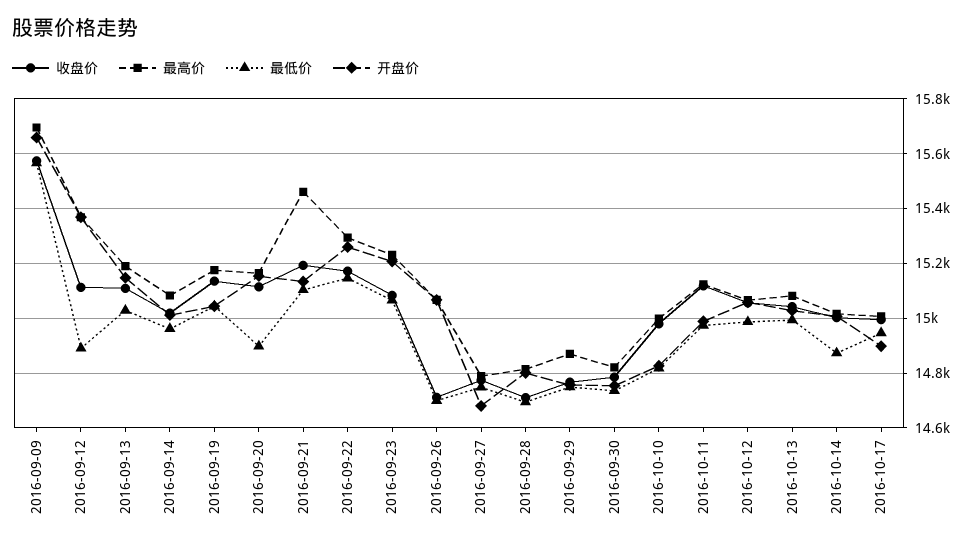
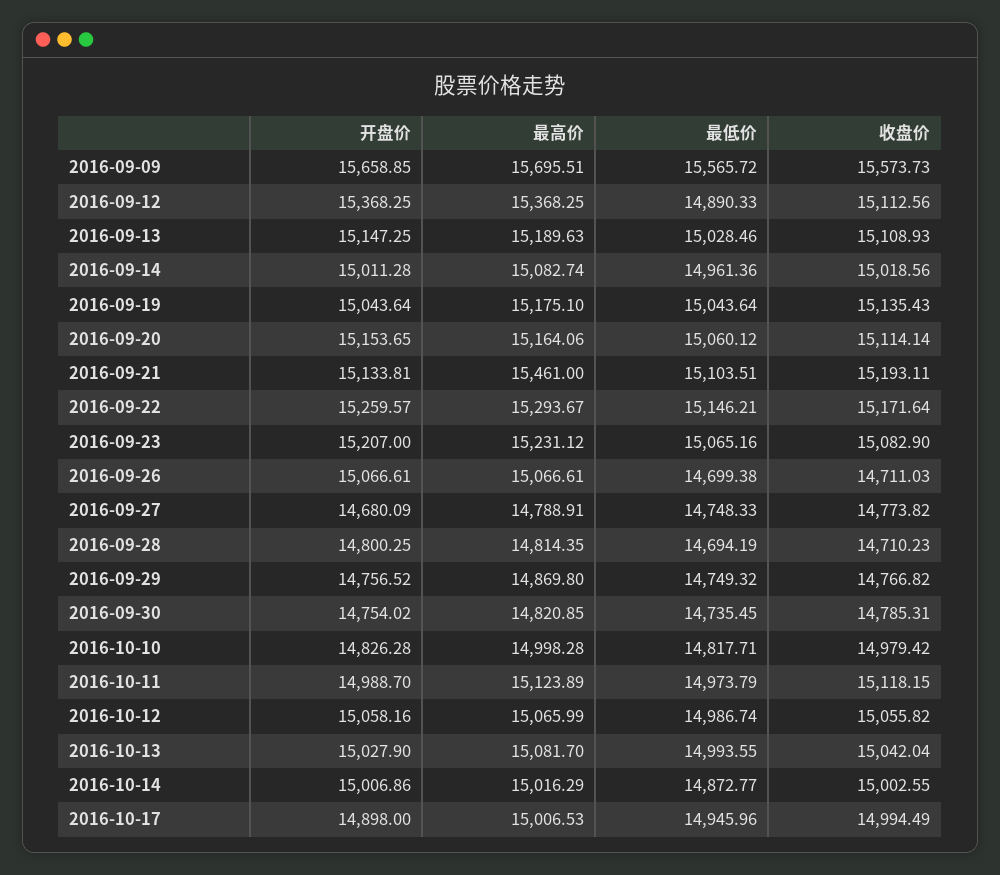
最低价, 2016-09-20: 14900 -> 15060.12

